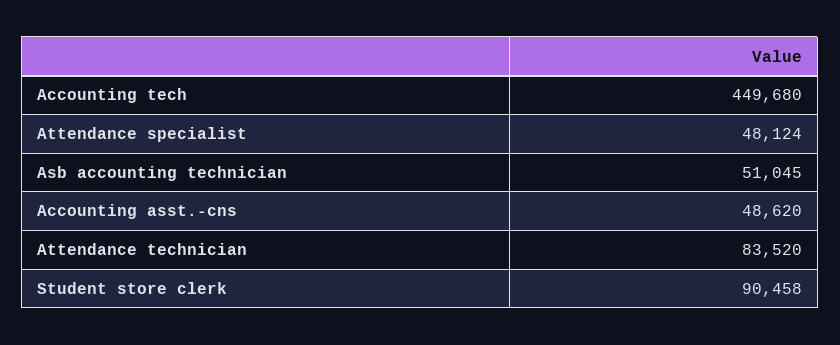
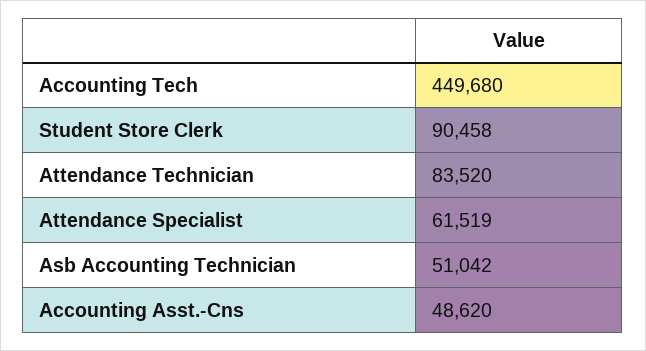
Attendance specialist: 48124 -> 61519
Asb accounting technician: 51045 -> 51042

